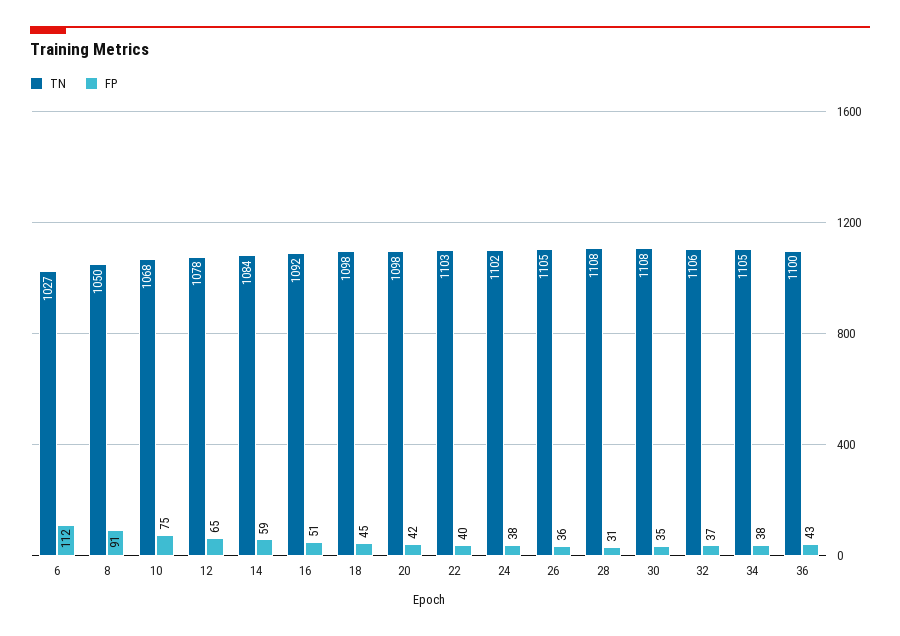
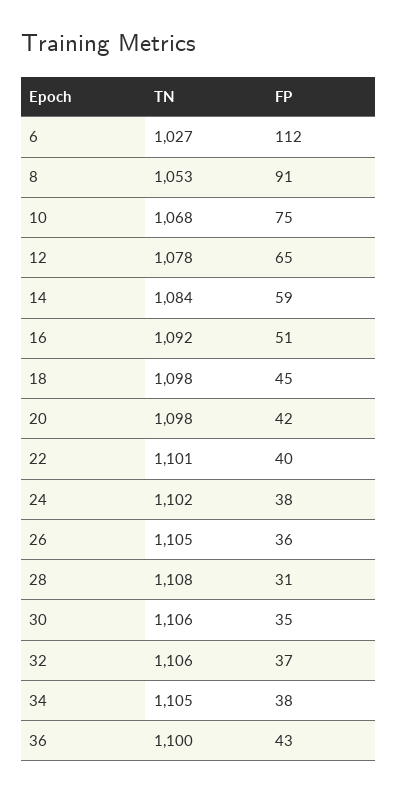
TN, 8: 1050 -> 1053
TN, 22: 1103 -> 1101
TN, 30: 1108 -> 1106

